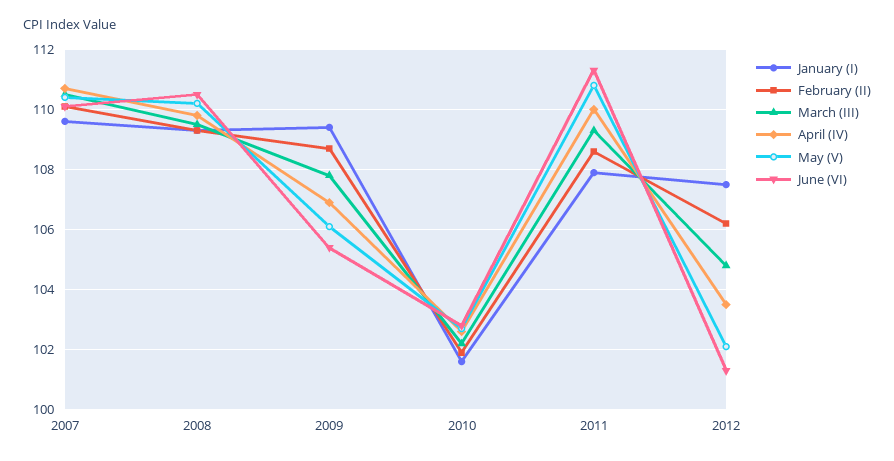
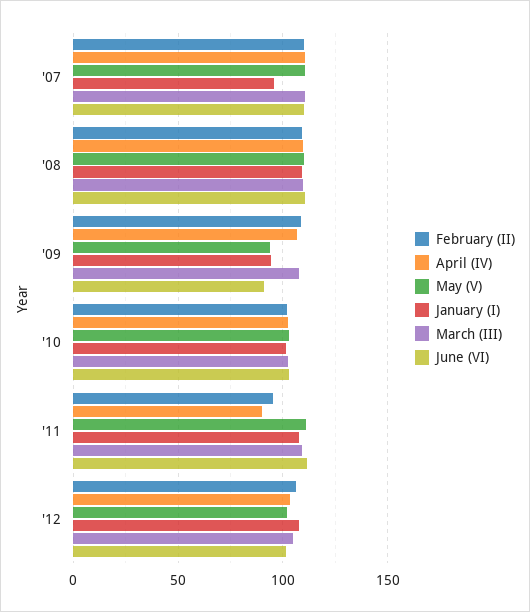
January (I), 2007: 109.5 -> 95
January (I), 2009: 109.5 -> 95
May (V), 2009: 106 -> 95
June (VI), 2009: 105.5 -> 90
February (II), 2011: 108.5 -> 95
April (IV), 2011: 110 -> 90

